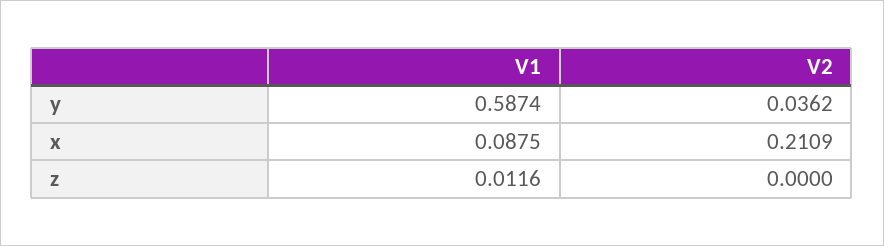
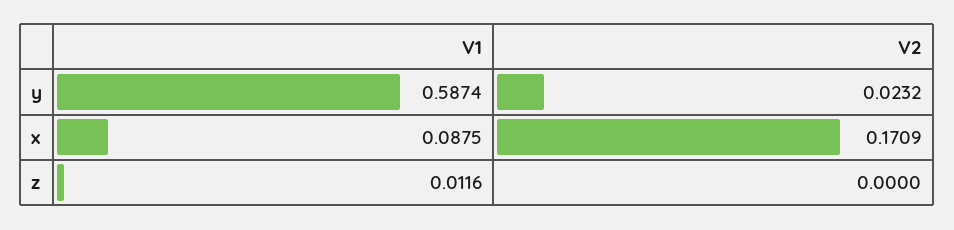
V2, y: 0.0362 -> 0.0232
V2, x: 0.2109 -> 0.1709

